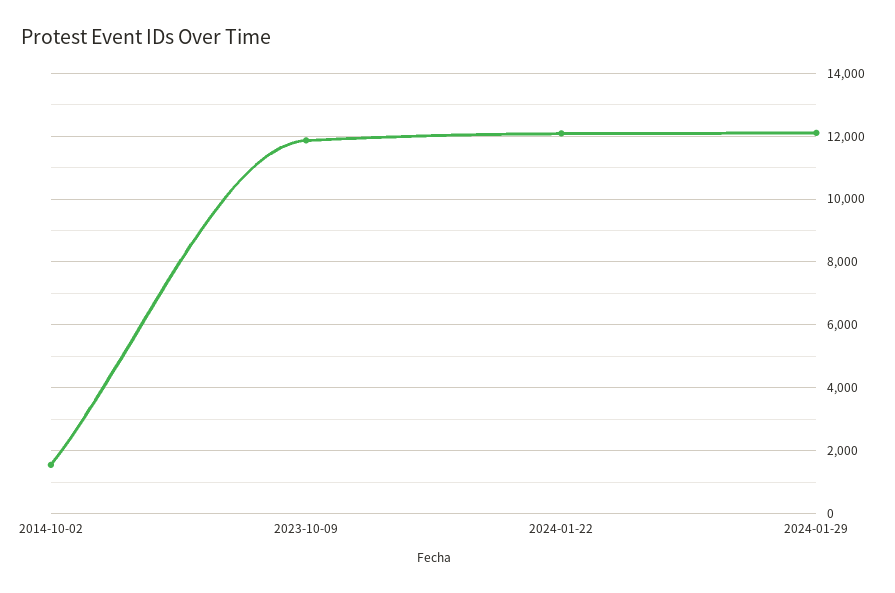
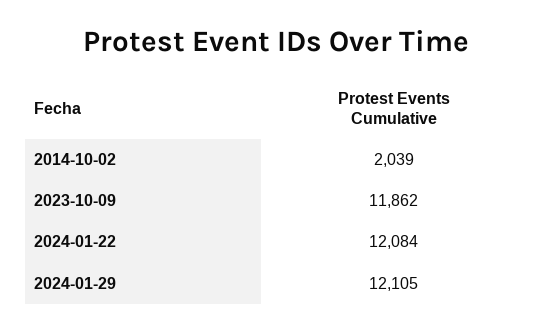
2014-10-02: 1600 -> 2039

